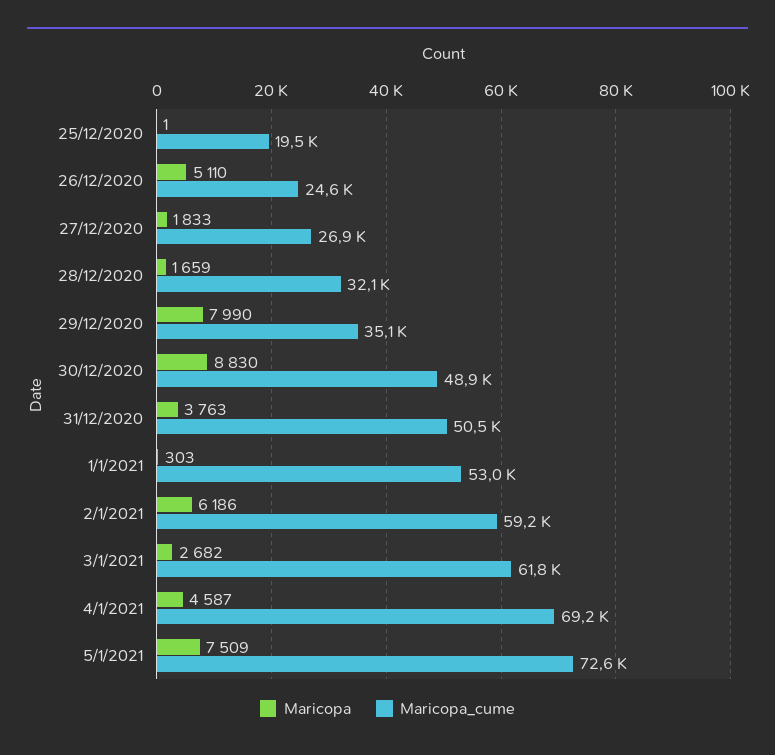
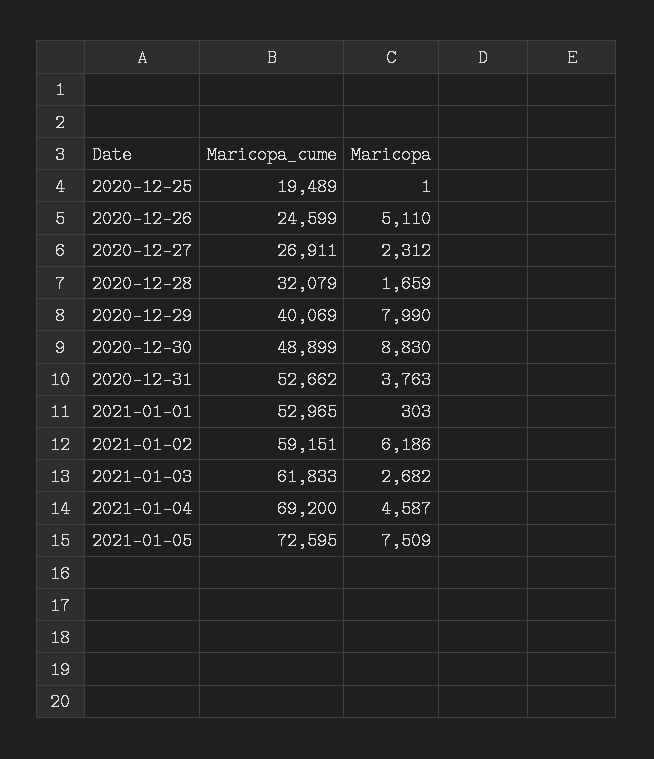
Maricopa, 27/12/2020: 1833 -> 2312
Maricopa_cume, 29/12/2020: 35100 -> 40069
Maricopa_cume, 31/12/2020: 50500 -> 52662

